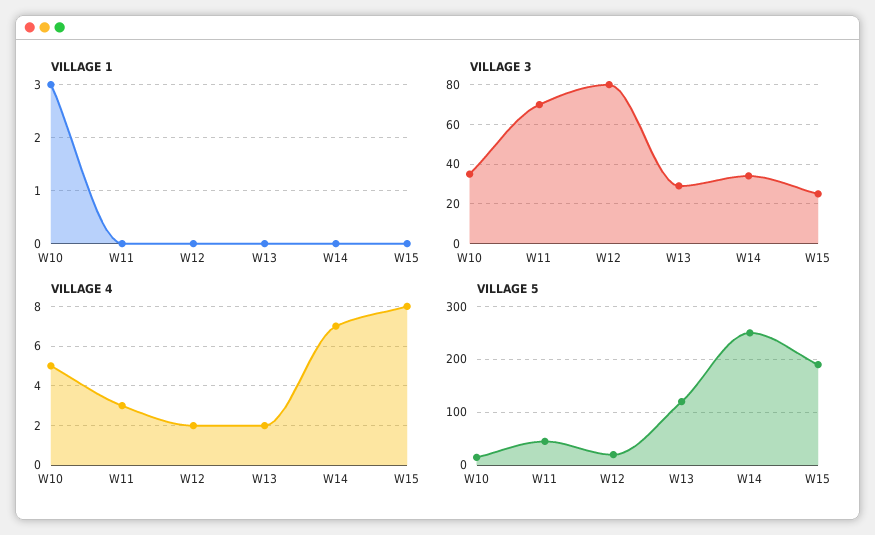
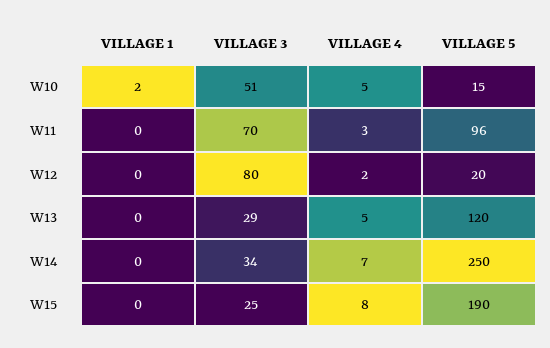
VILLAGE 1, W10: 3 -> 2
VILLAGE 3, W10: 35 -> 51
VILLAGE 4, W13: 2 -> 5
VILLAGE 5, W11: 40 -> 96

